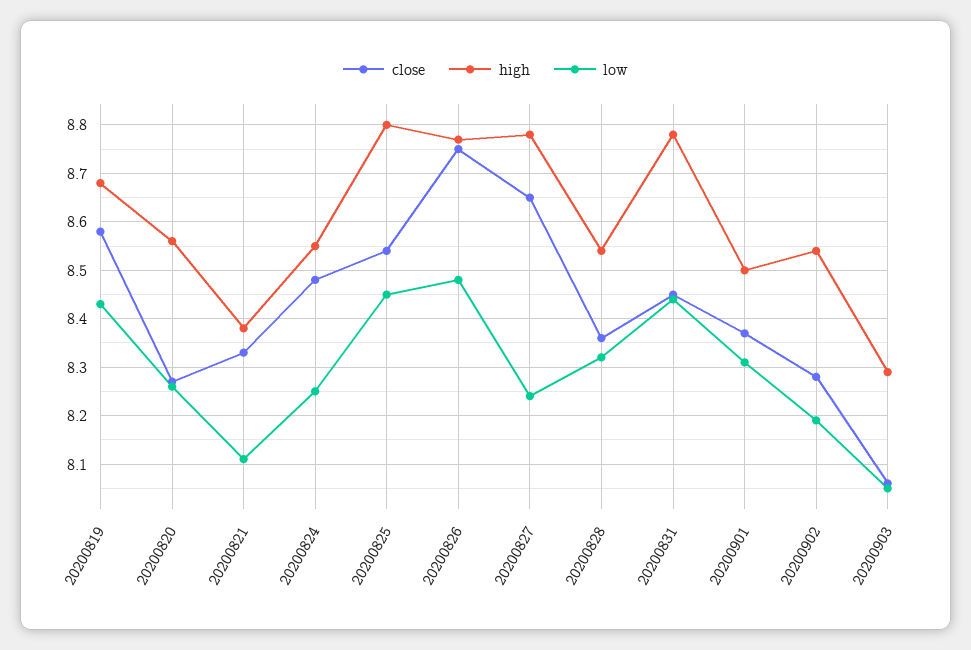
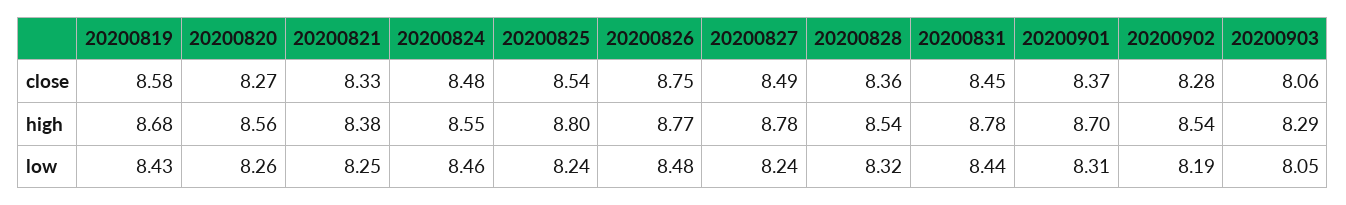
low, 20200821: 8.1 -> 8.25
low, 20200824: 8.25 -> 8.46
low, 20200825: 8.45 -> 8.24
close, 20200827: 8.65 -> 8.49
high, 20200901: 8.5 -> 8.7

